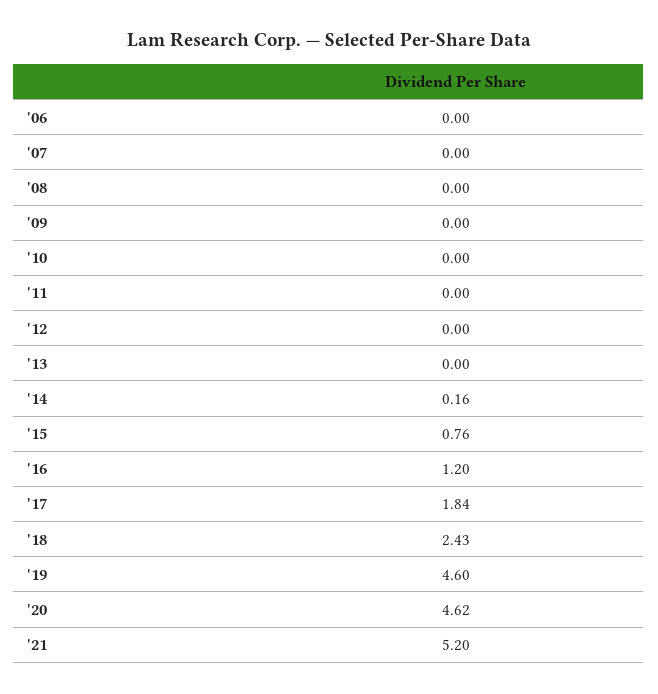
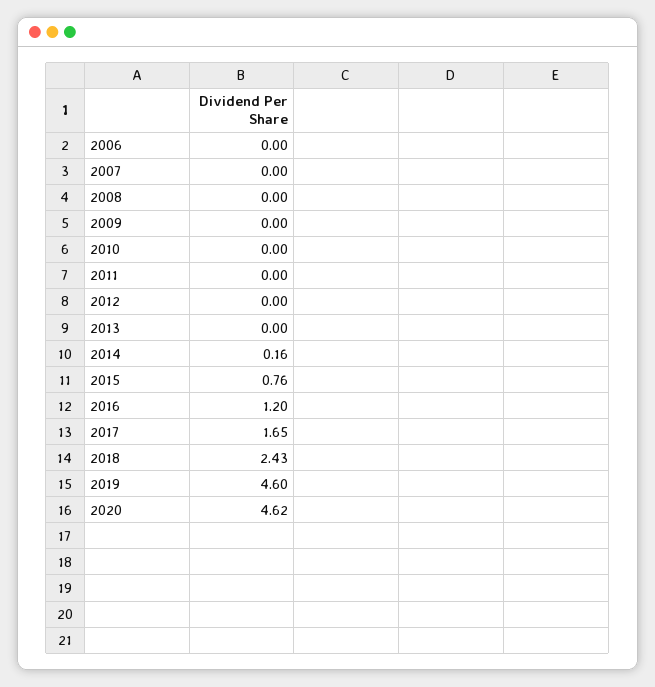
'17: 1.84 -> 1.65
'21: 5.2 -> none

